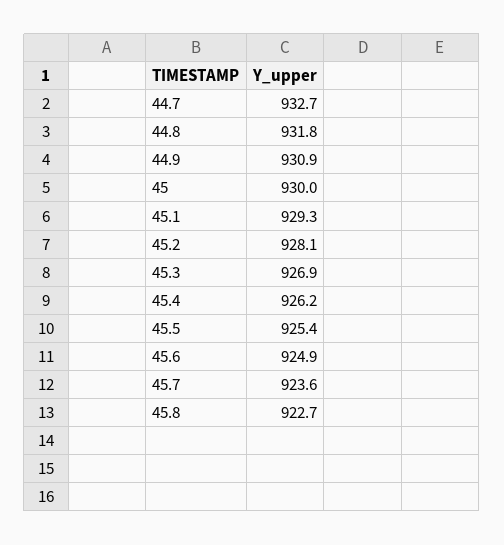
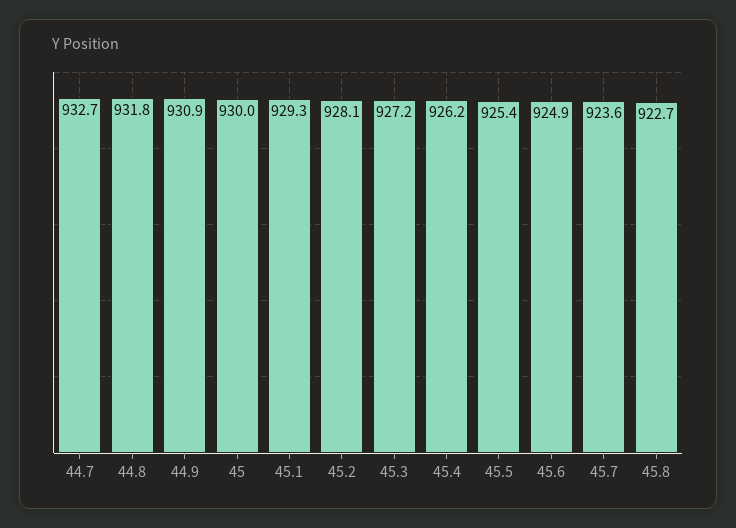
45.3: 926.9 -> 927.2

